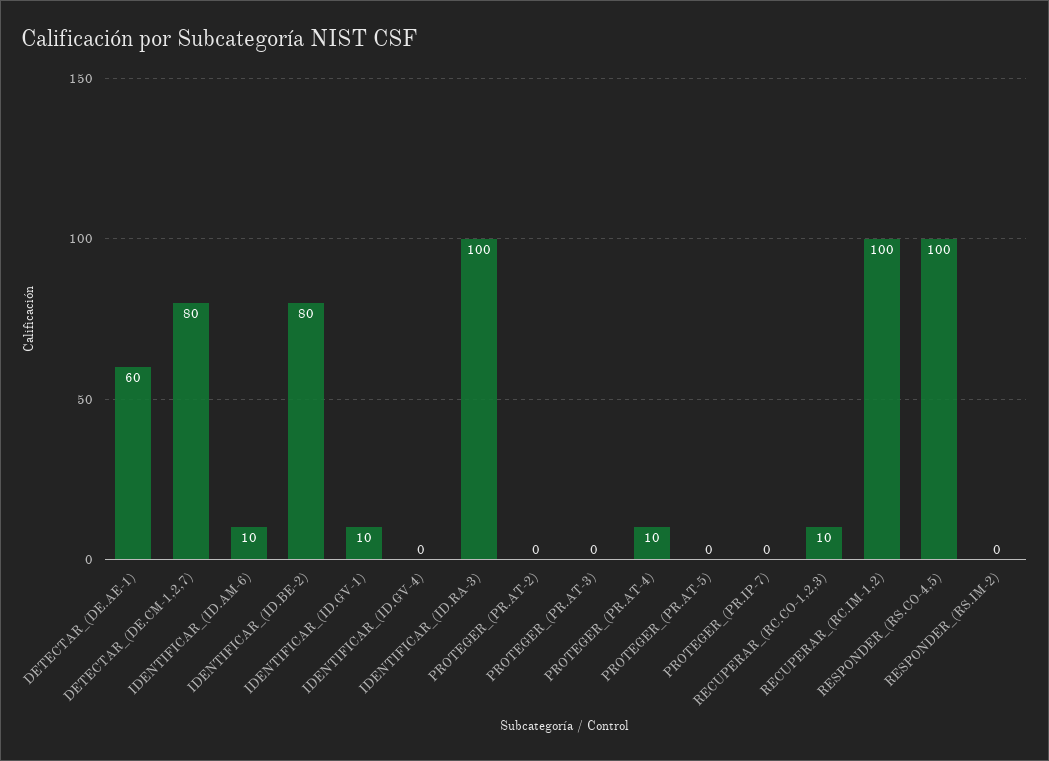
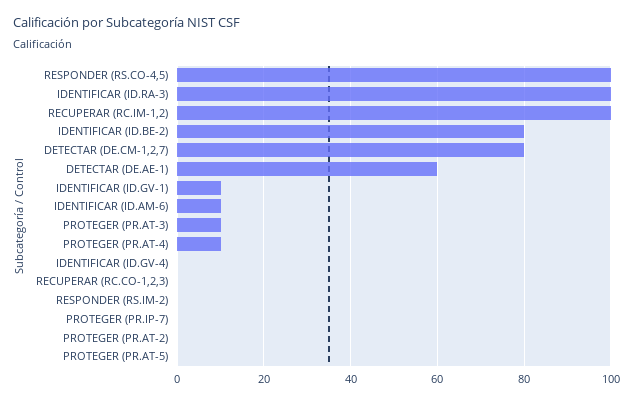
PROTEGER_(PR.AT-3): 0 -> 10
RECUPERAR_(RC.CO-1,2,3): 10 -> 0

